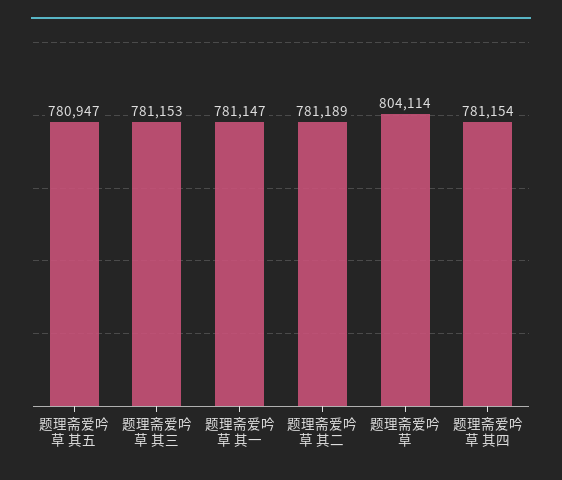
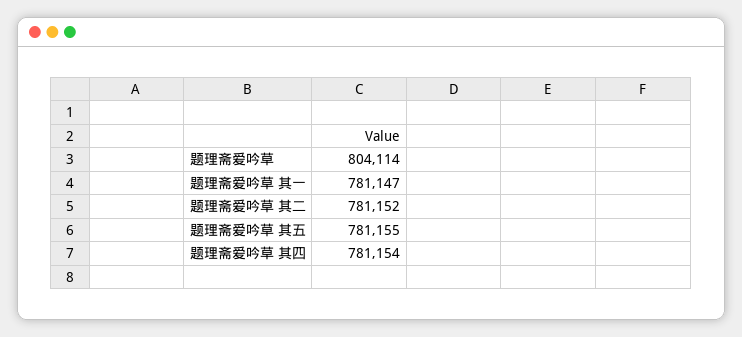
题理斋爱吟草 其五: 780947 -> 781155
题理斋爱吟草 其三: 781153 -> none
题理斋爱吟草 其二: 781189 -> 781152

